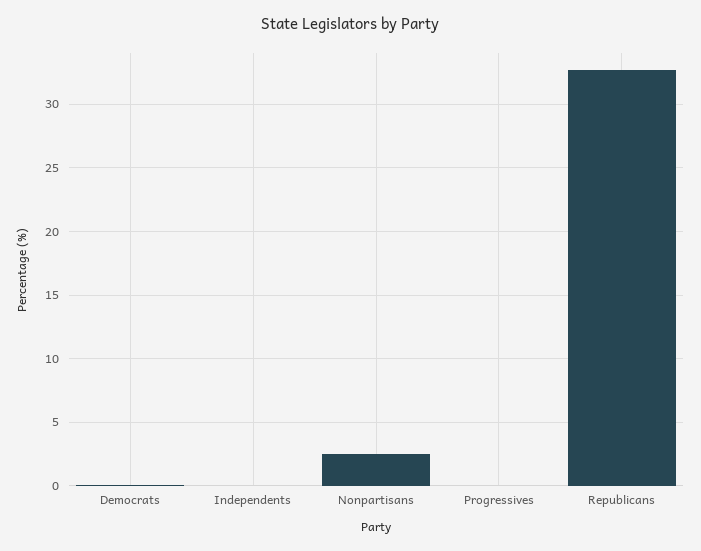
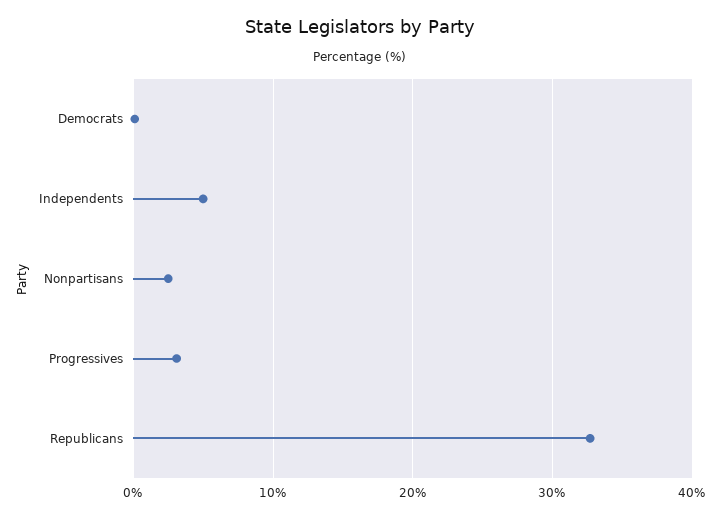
Independents: 0 -> 5
Progressives: 0 -> 3

